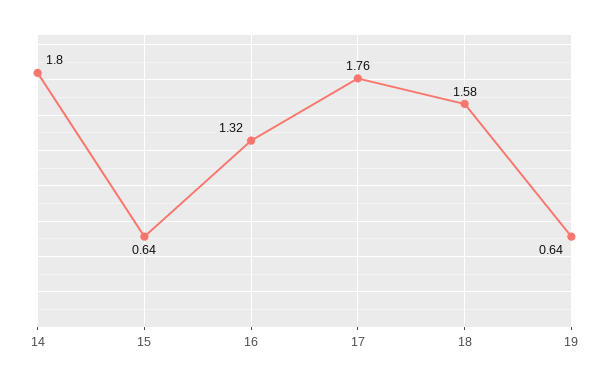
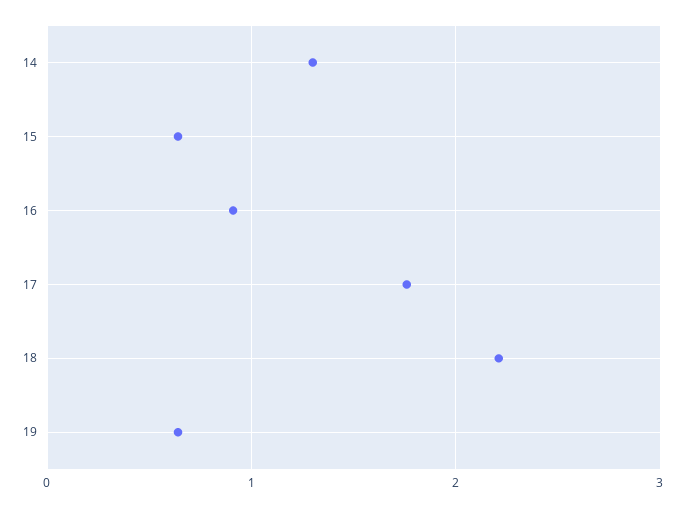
14: 1.8 -> 1.3
16: 1.32 -> 0.9
18: 1.58 -> 2.2

